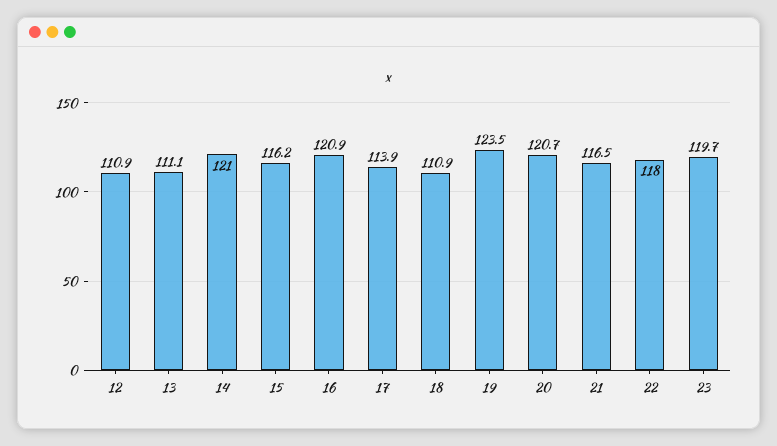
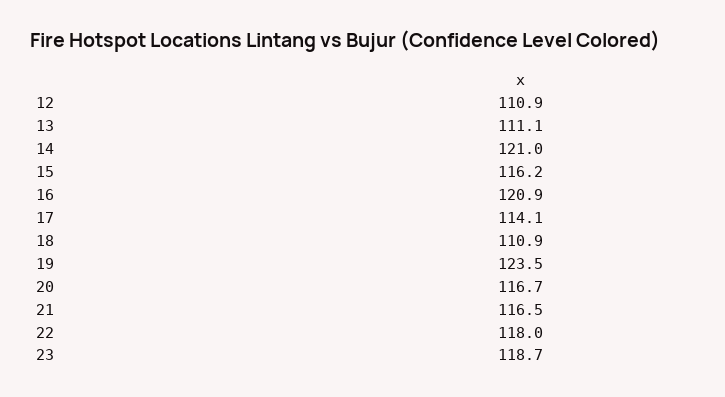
17: 113.9 -> 114.1
20: 120.7 -> 116.7
23: 119.7 -> 118.7

